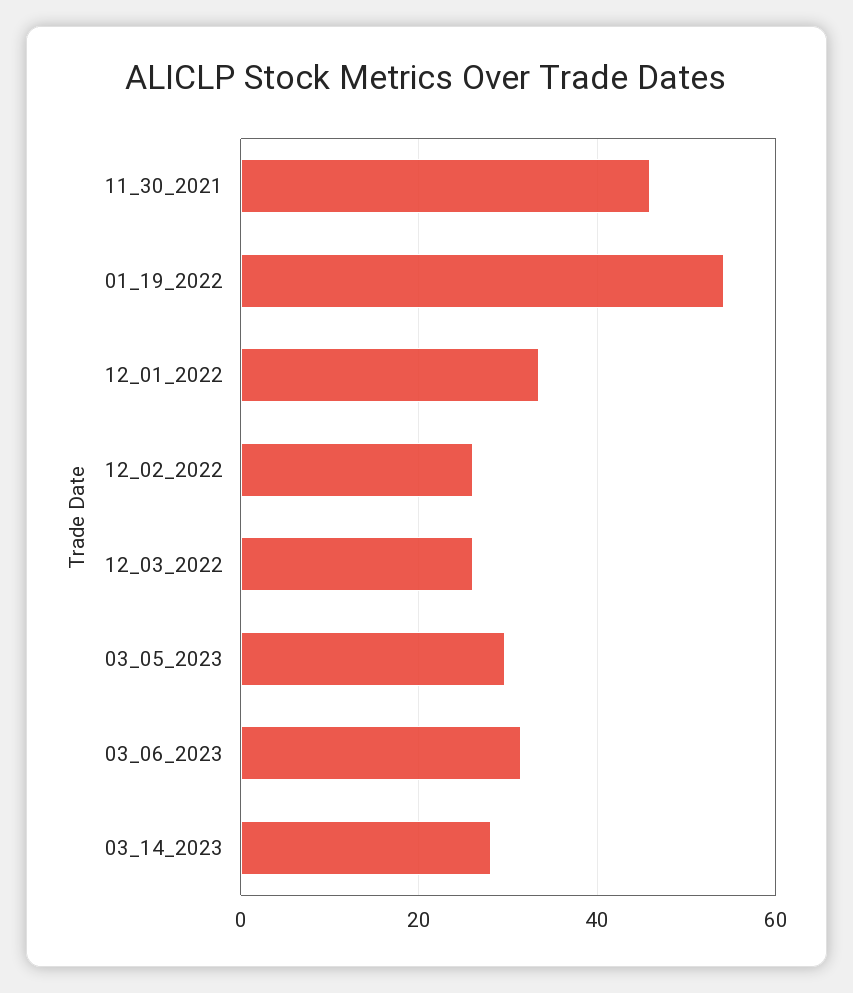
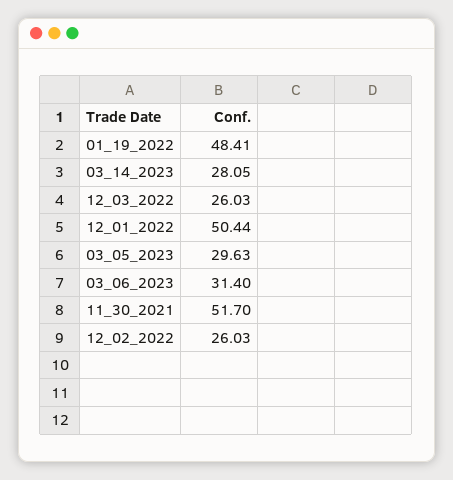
11_30_2021: 46 -> 51.7
01_19_2022: 54 -> 48.41
12_01_2022: 34 -> 50.44

